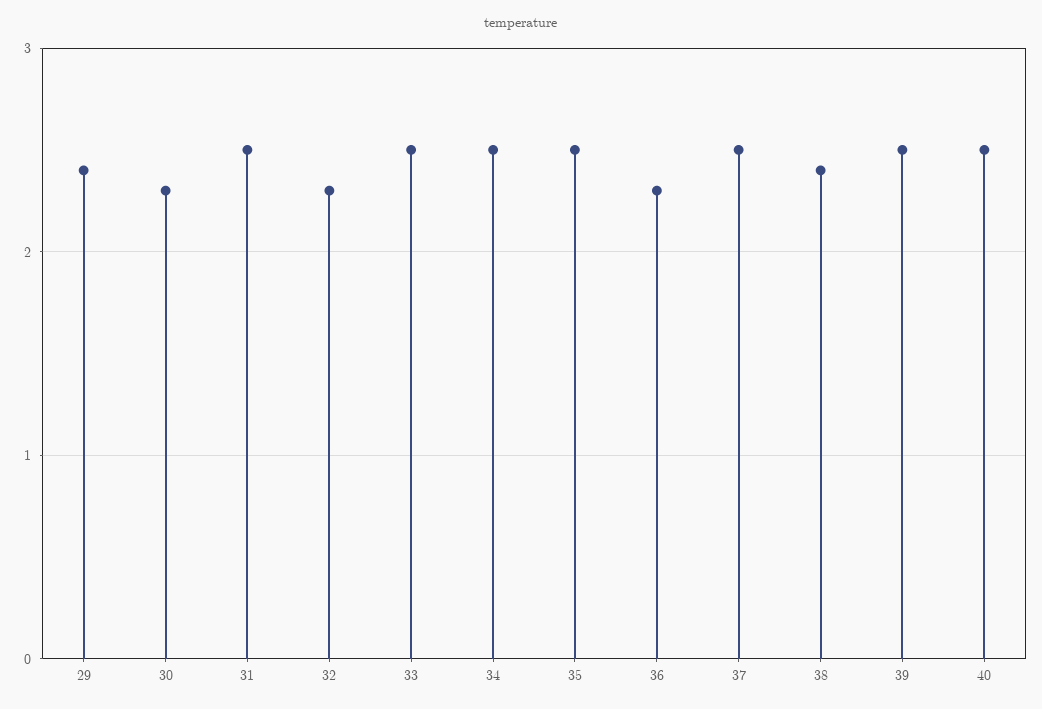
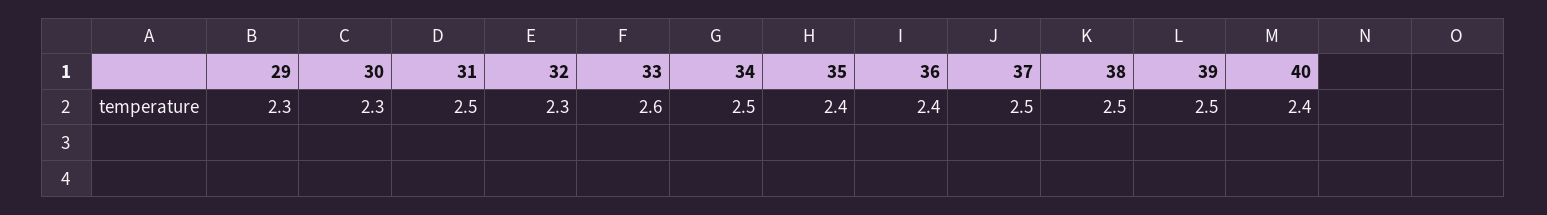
29: 2.4 -> 2.3
33: 2.5 -> 2.6
35: 2.5 -> 2.4
36: 2.3 -> 2.4
38: 2.4 -> 2.5
40: 2.5 -> 2.4

